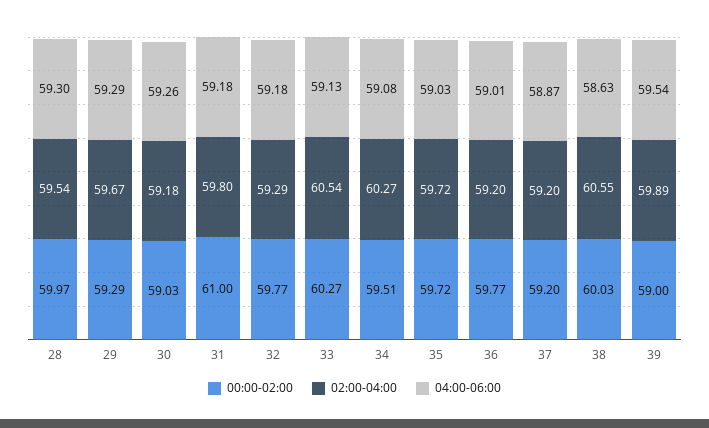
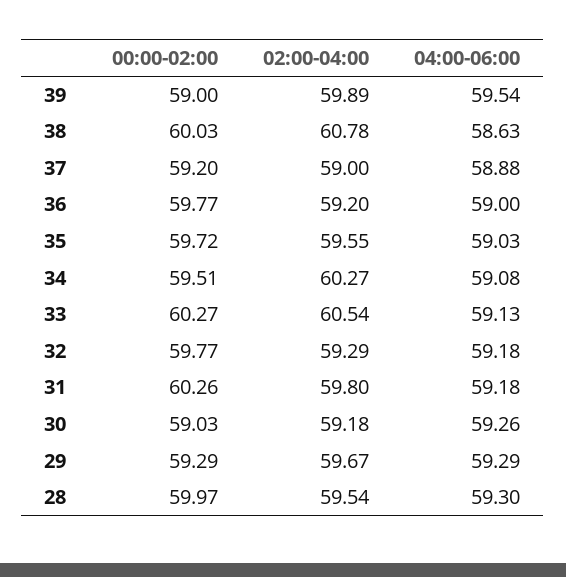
00:00-02:00, 31: 61 -> 60.26
02:00-04:00, 35: 59.72 -> 59.55
04:00-06:00, 36: 59.01 -> 59
02:00-04:00, 37: 59.2 -> 59
04:00-06:00, 37: 58.87 -> 58.88
02:00-04:00, 38: 60.55 -> 60.78

